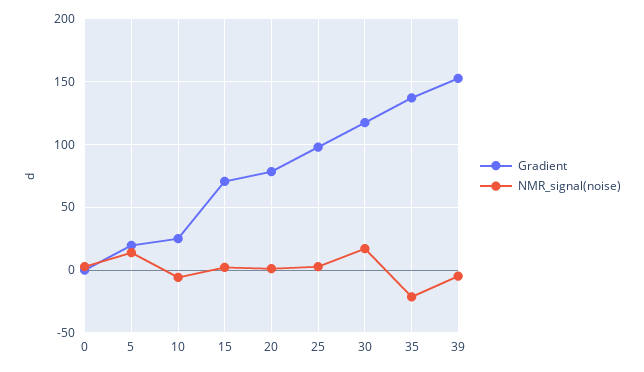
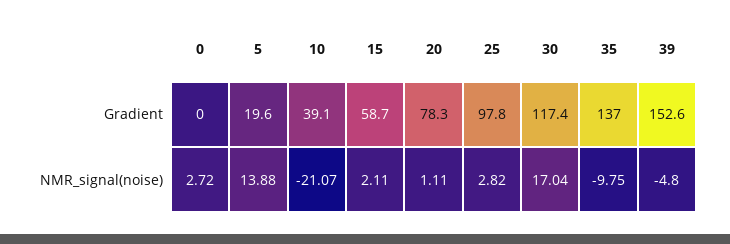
Gradient, 10: 25 -> 39.1
NMR_signal(noise), 10: -5 -> -21.07
Gradient, 15: 70 -> 58.7
NMR_signal(noise), 35: -20 -> -9.75

